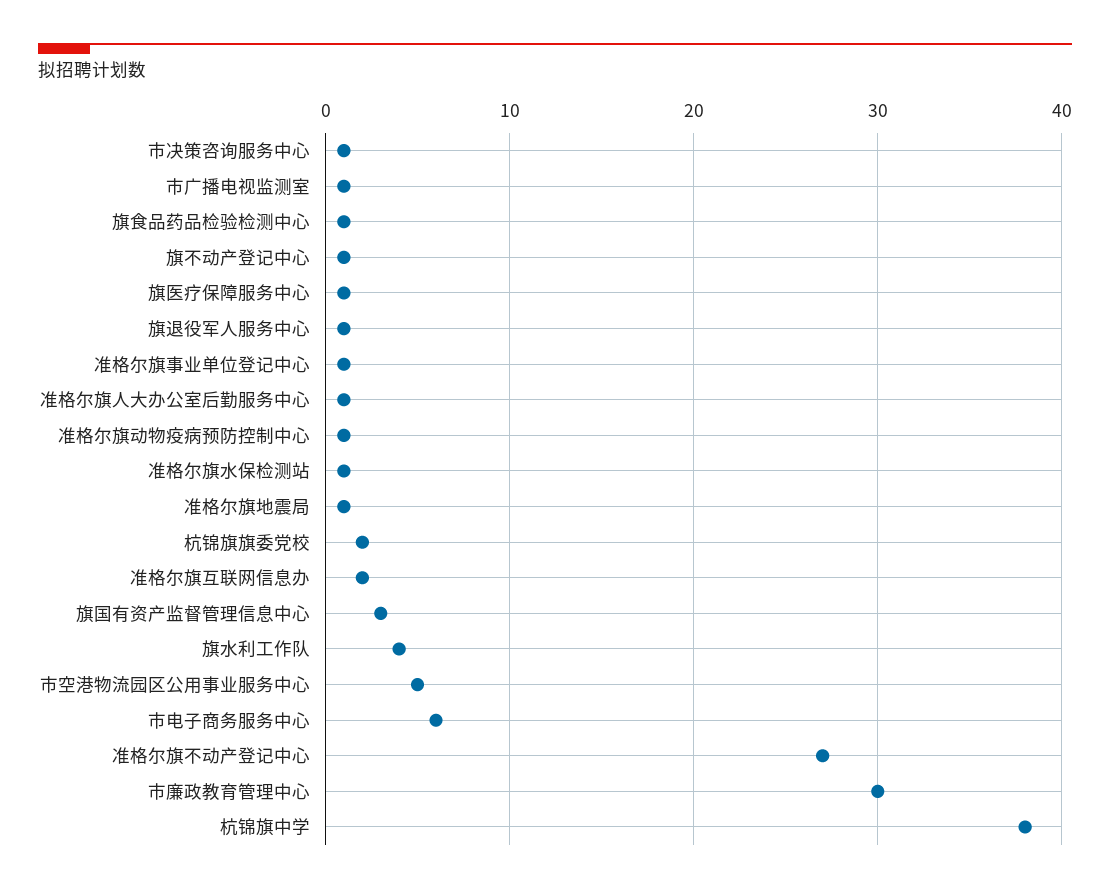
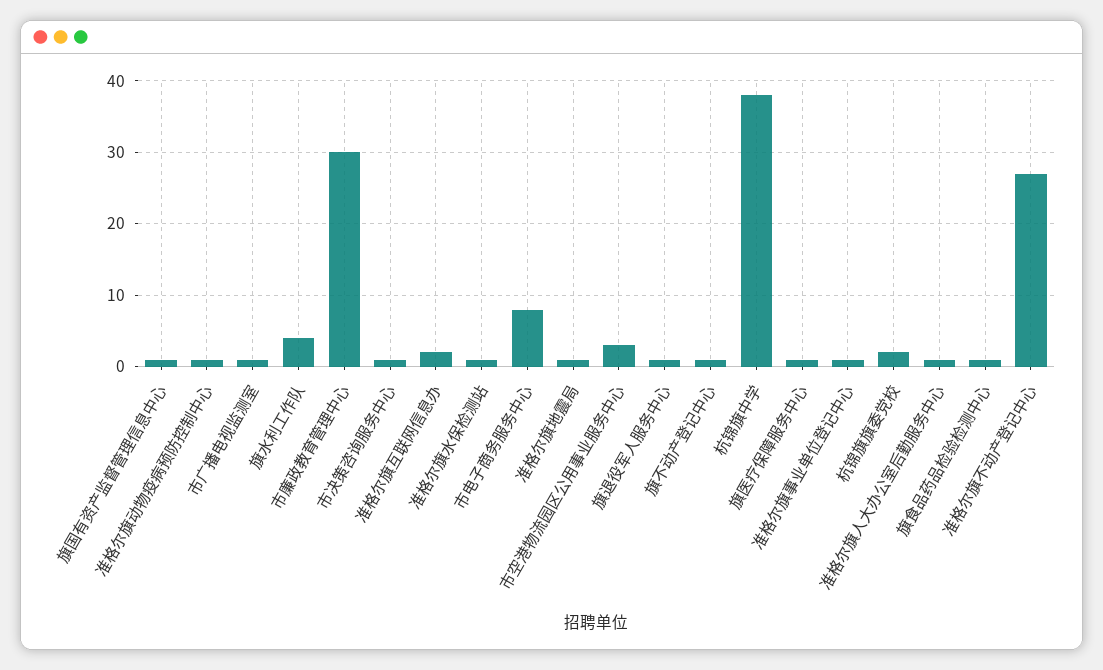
旗国有资产监督管理信息中心: 3 -> 1
市空港物流园区公用事业服务中心: 5 -> 3
市电子商务服务中心: 6 -> 8

